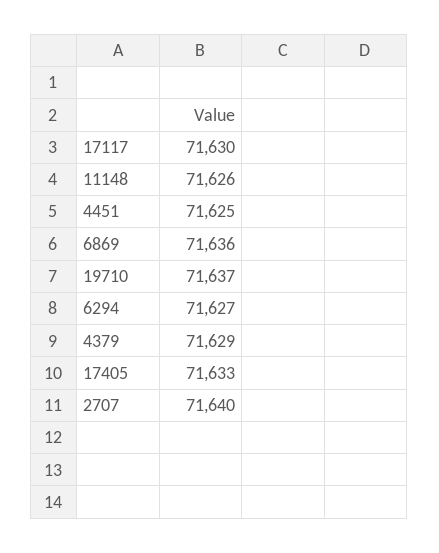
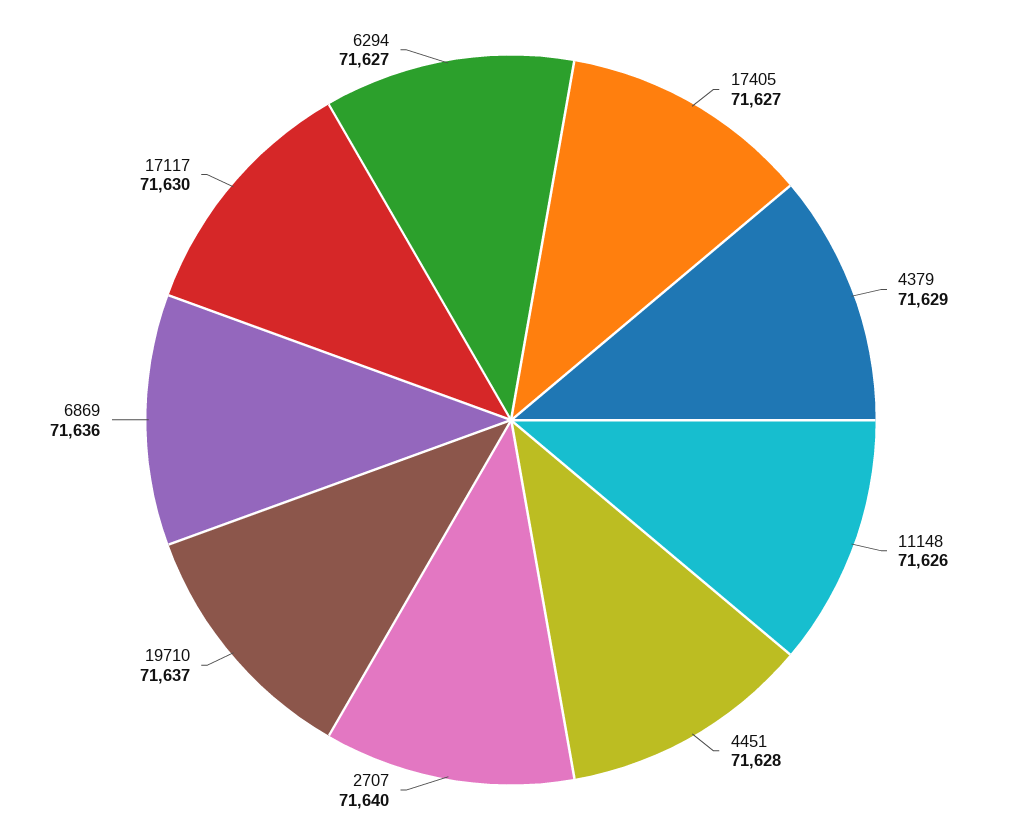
4451: 71625 -> 71628
17405: 71633 -> 71627

